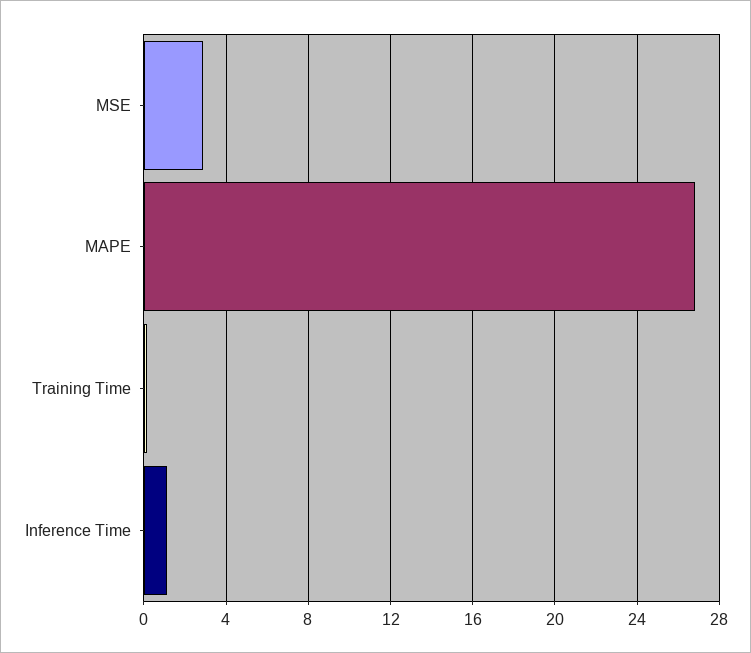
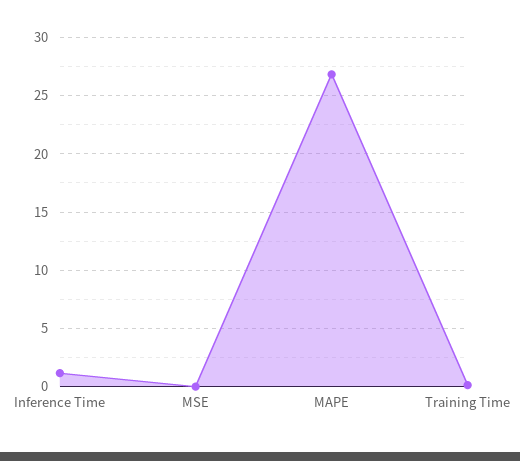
MSE: 3 -> 0

